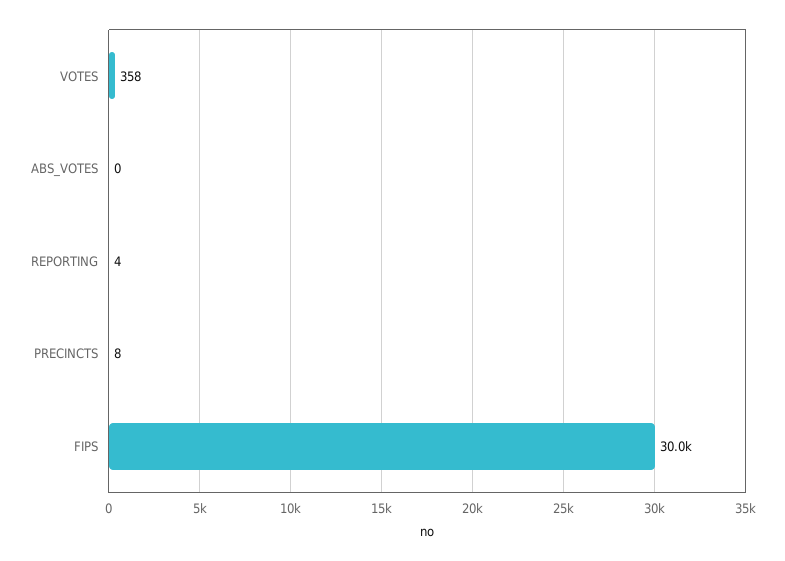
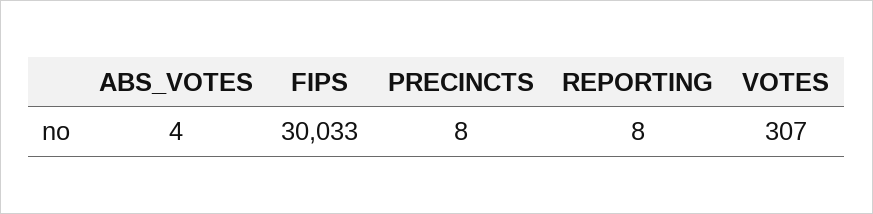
VOTES: 358 -> 307
ABS_VOTES: 0 -> 4
REPORTING: 4 -> 8

